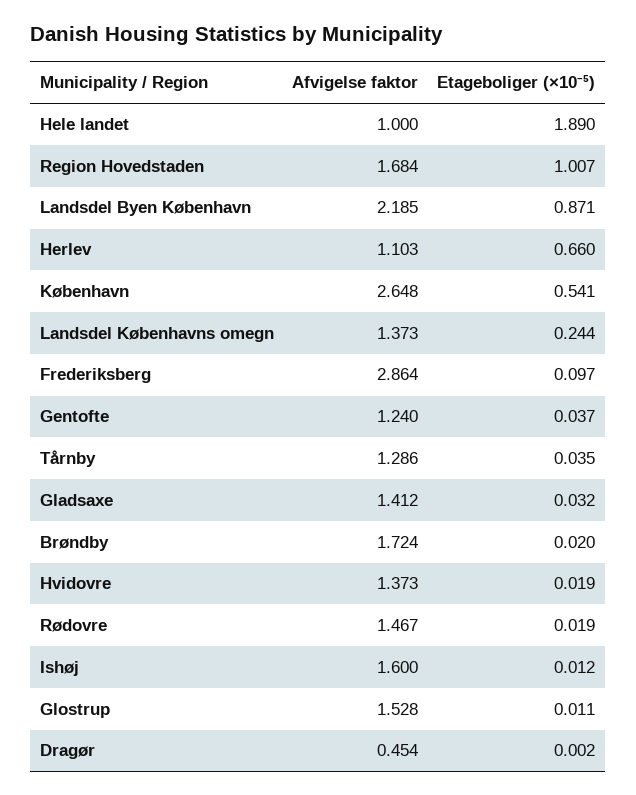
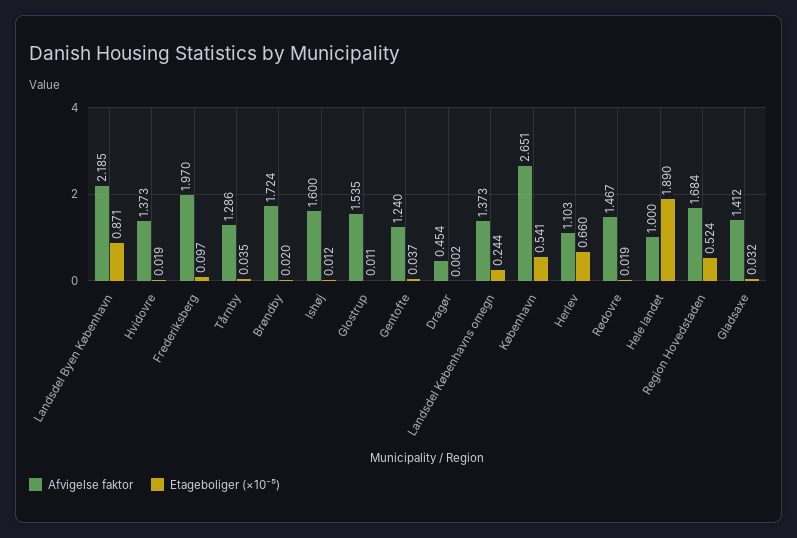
Etageboliger (×10⁻⁵), Region Hovedstaden: 1.007 -> 0.524
Afvigelse faktor, København: 2.648 -> 2.651
Afvigelse faktor, Frederiksberg: 2.864 -> 1.97
Afvigelse faktor, Glostrup: 1.528 -> 1.535

